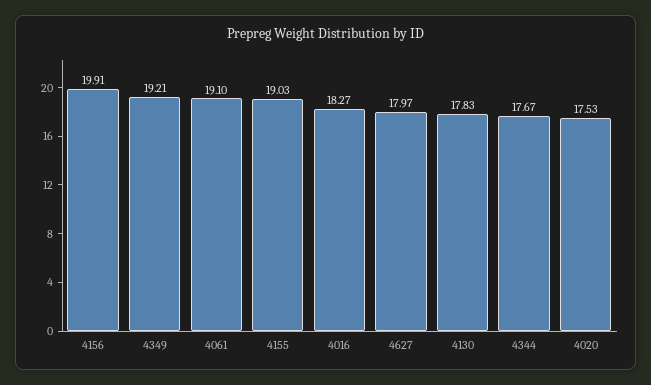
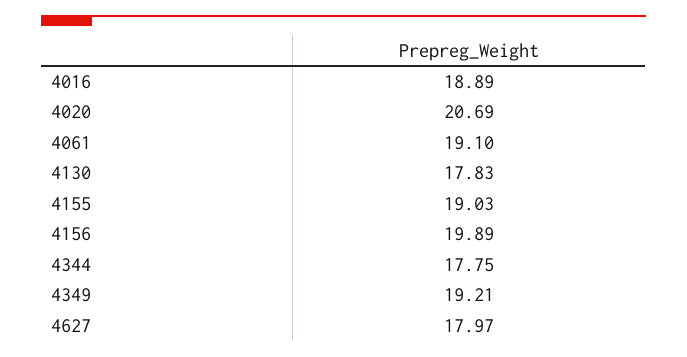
4156: 19.91 -> 19.89
4016: 18.27 -> 18.89
4344: 17.67 -> 17.75
4020: 17.53 -> 20.69

